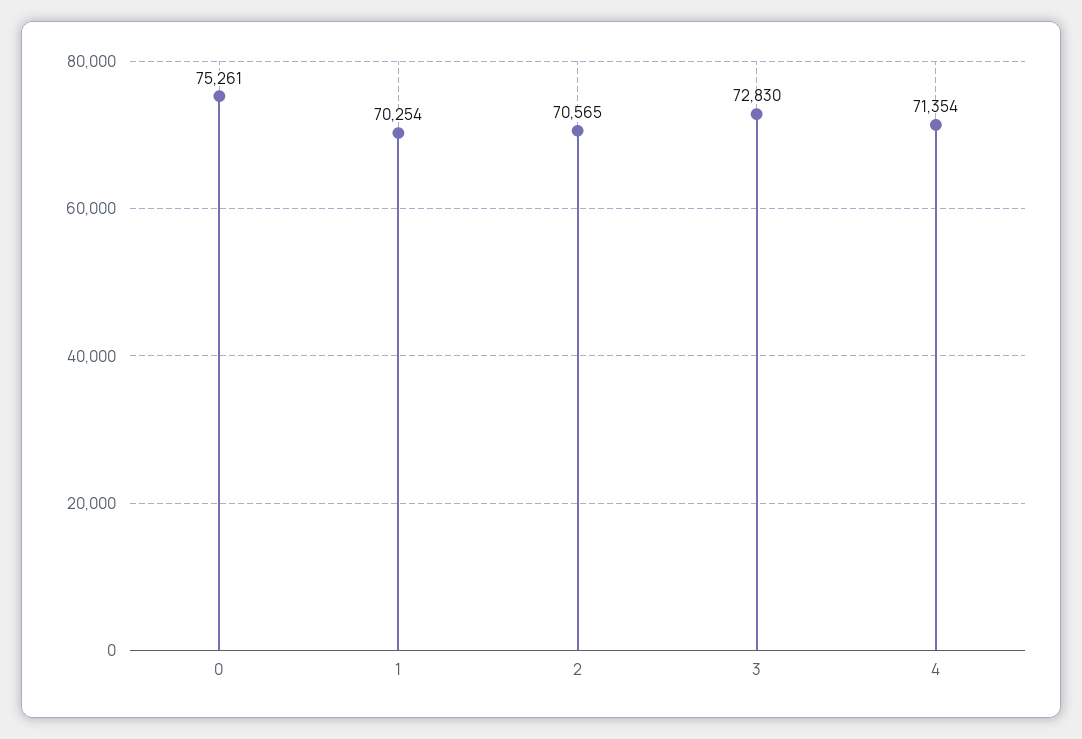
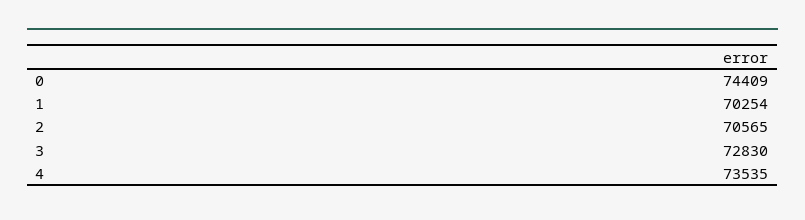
0: 75261 -> 74409
4: 71354 -> 73535

